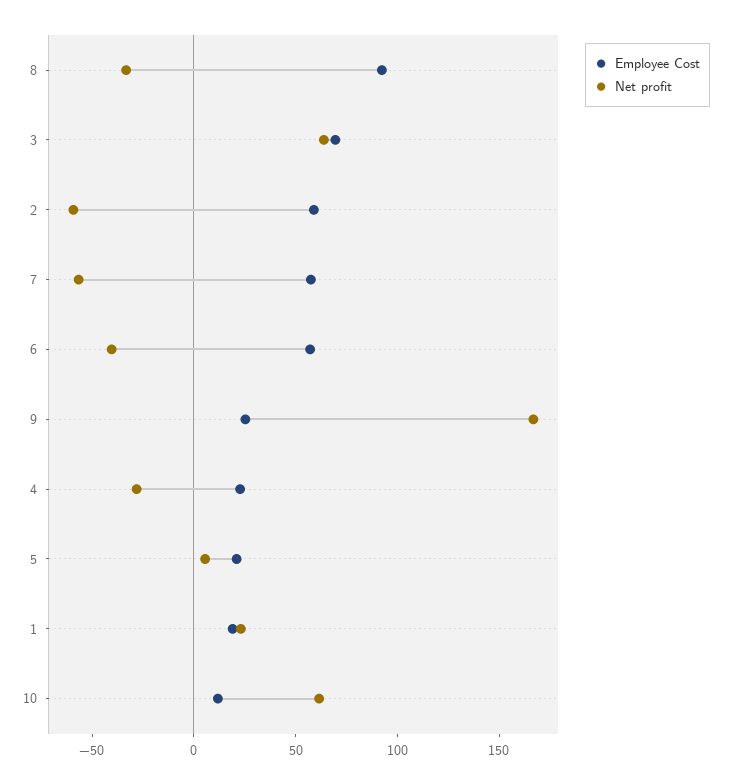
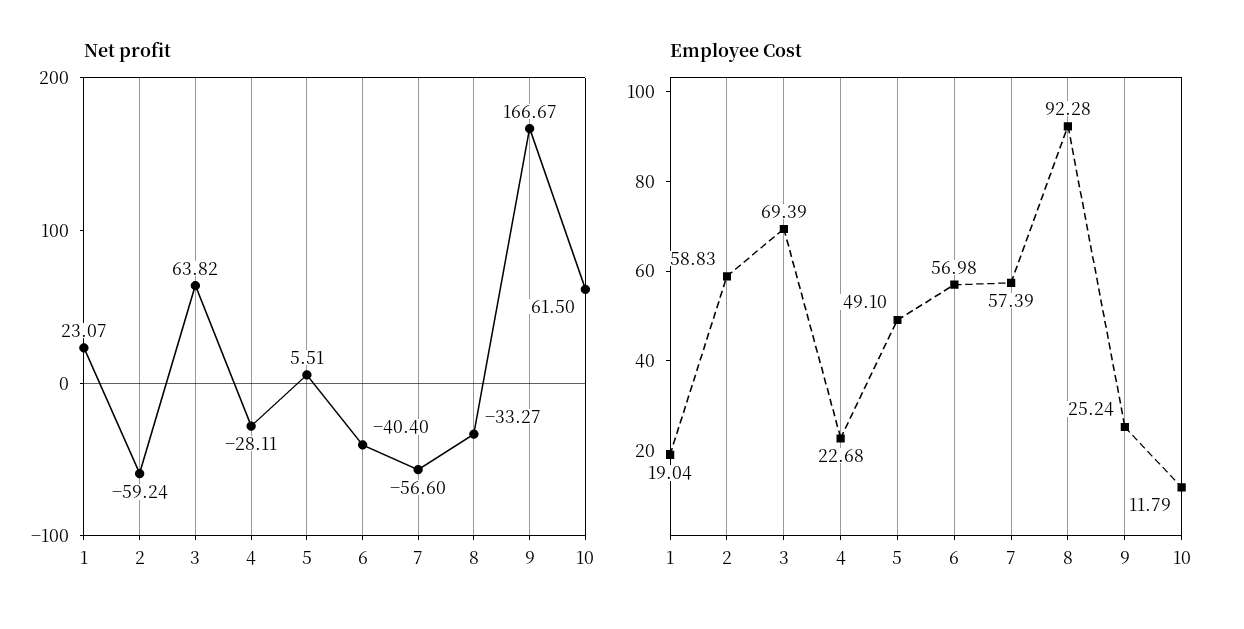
Employee Cost, 5: 20 -> 49.1

